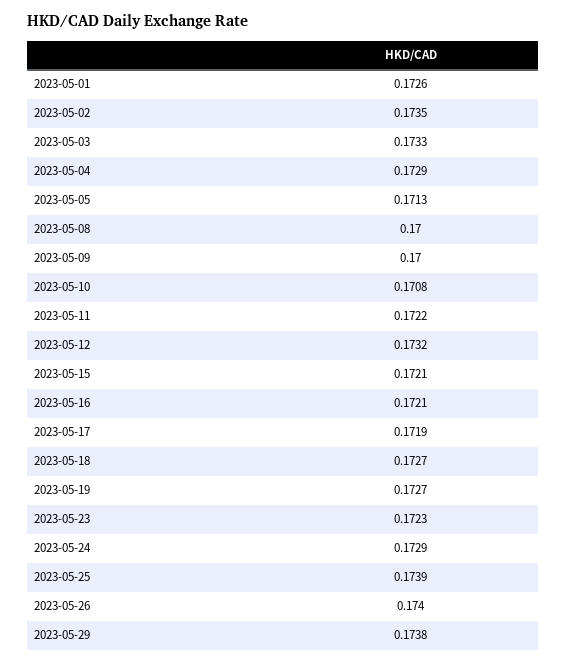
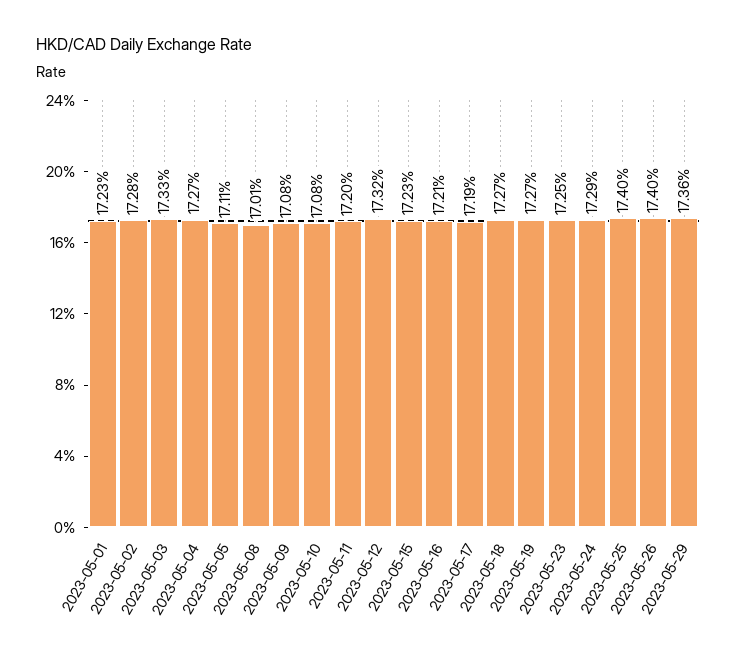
2023-05-01: 0.1726 -> 0.1723
2023-05-02: 0.1735 -> 0.1728
2023-05-04: 0.1729 -> 0.1727
2023-05-05: 0.1713 -> 0.1711
2023-05-08: 0.17 -> 0.1701
2023-05-09: 0.17 -> 0.1708
2023-05-11: 0.1722 -> 0.172
2023-05-15: 0.1721 -> 0.1723
2023-05-23: 0.1723 -> 0.1725
2023-05-25: 0.1739 -> 0.174
2023-05-29: 0.1738 -> 0.1736

